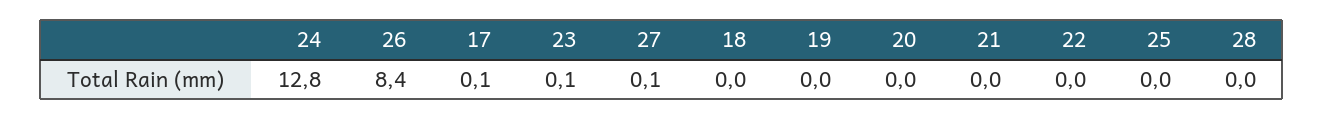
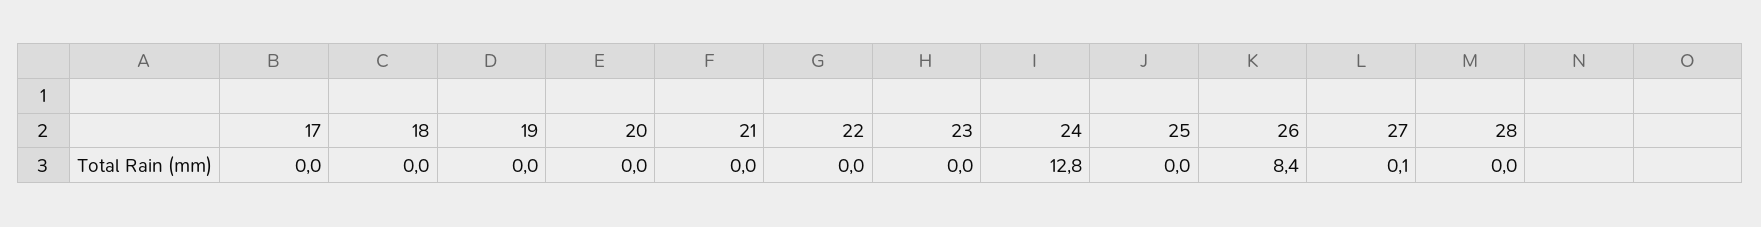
17: 0.1 -> 0
23: 0.1 -> 0

